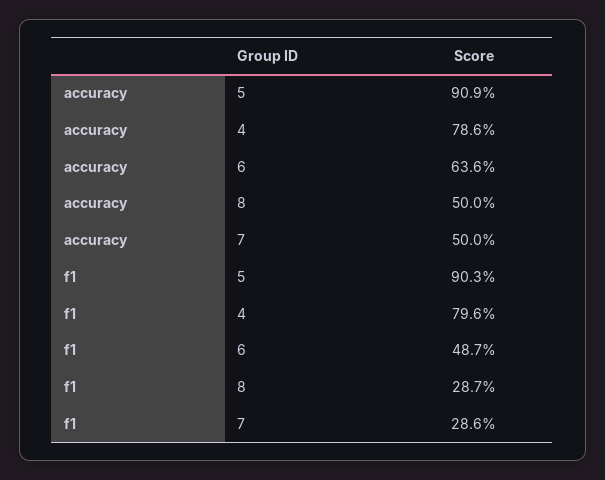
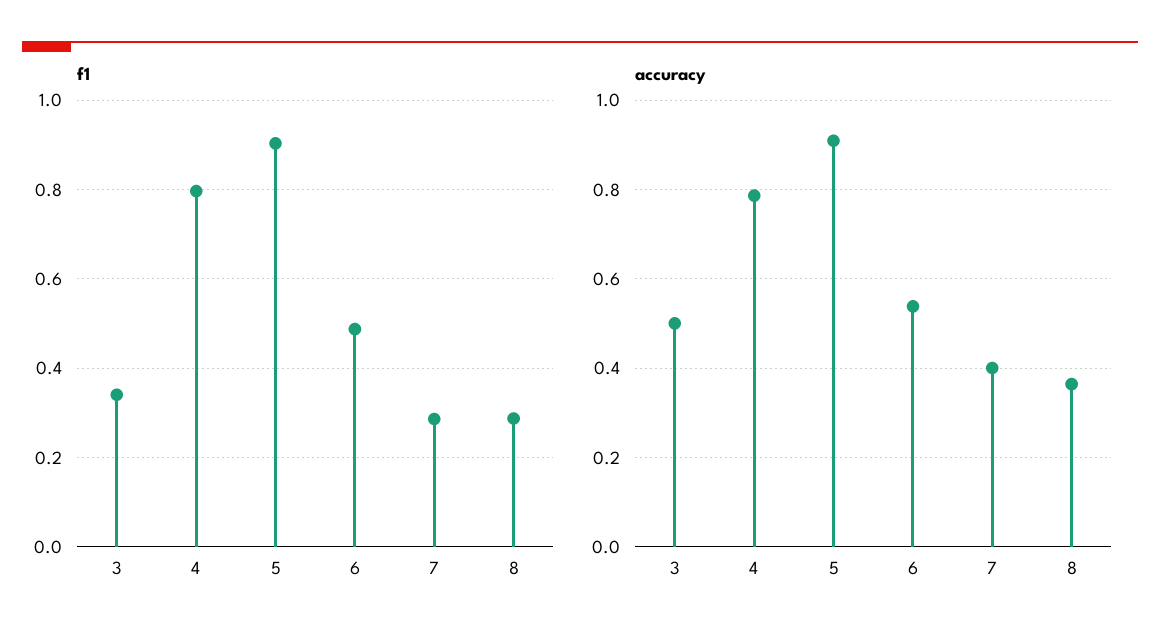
accuracy, 6: 0.636 -> 0.54
accuracy, 8: 0.5 -> 0.36
accuracy, 7: 0.5 -> 0.4
f1, 3: none -> 0.34
accuracy, 3: none -> 0.5

